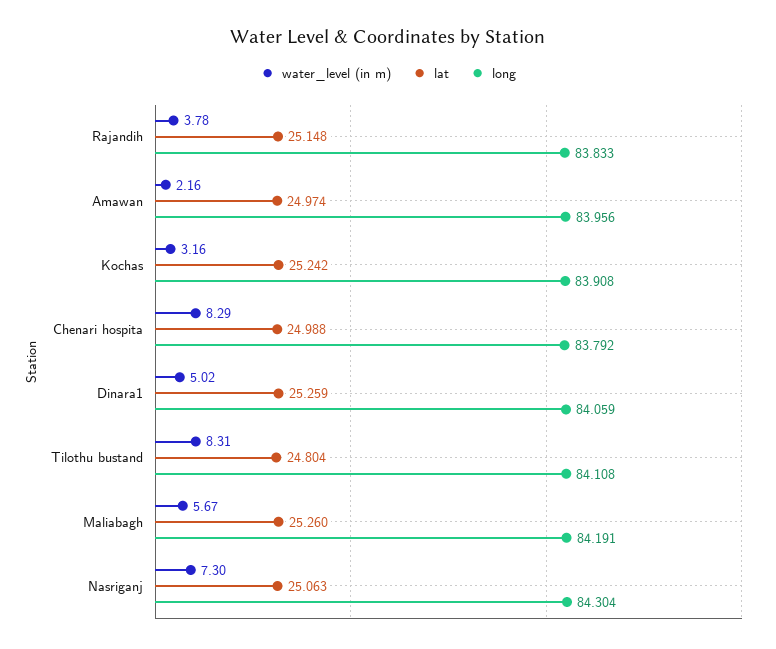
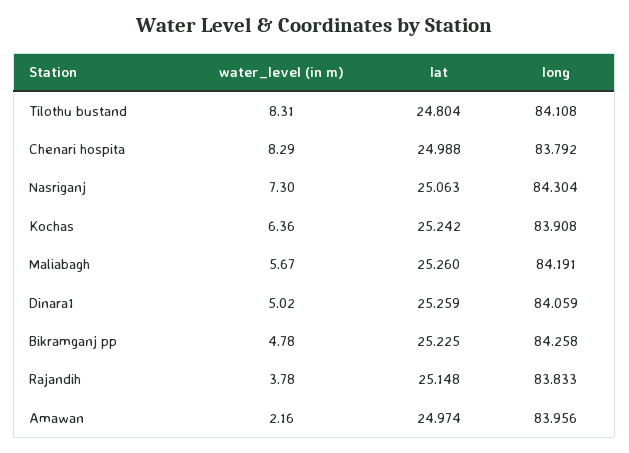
water_level (in m), Kochas: 3.16 -> 6.36
water_level (in m), Bikramganj pp: none -> 4.78
lat, Bikramganj pp: none -> 25.225
long, Bikramganj pp: none -> 84.258

